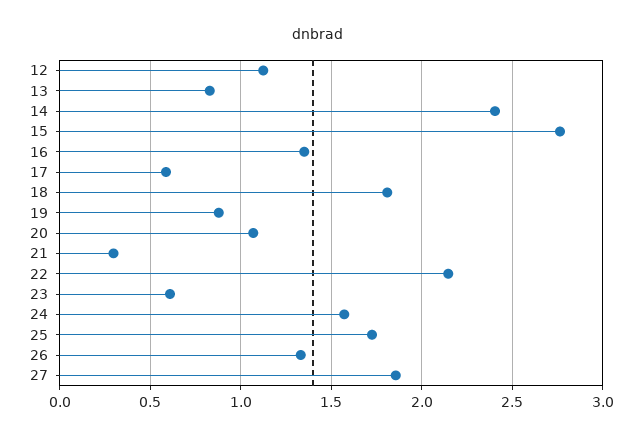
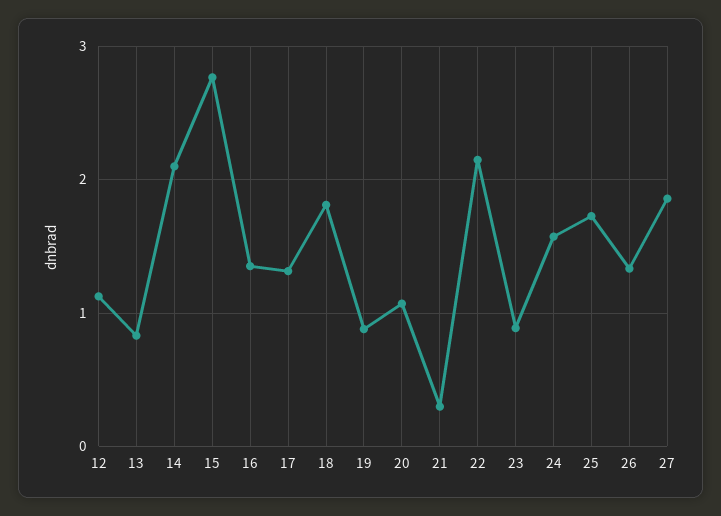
14: 2.4 -> 2.1
17: 0.6 -> 1.3
23: 0.6 -> 0.9

